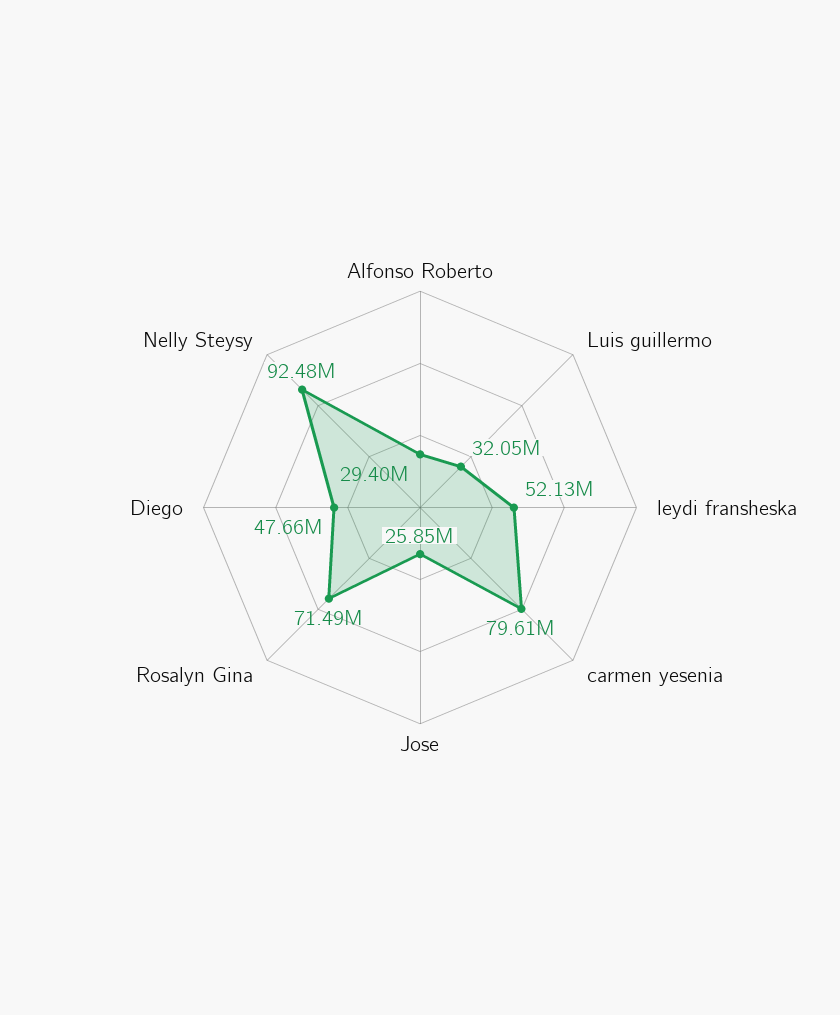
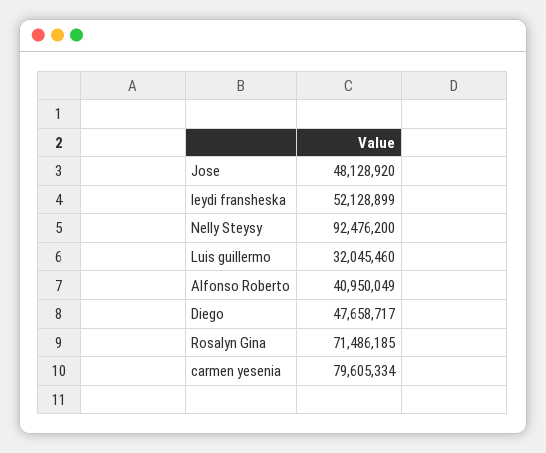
Alfonso Roberto: 29400000 -> 40950049
Jose: 25850000 -> 48128920

